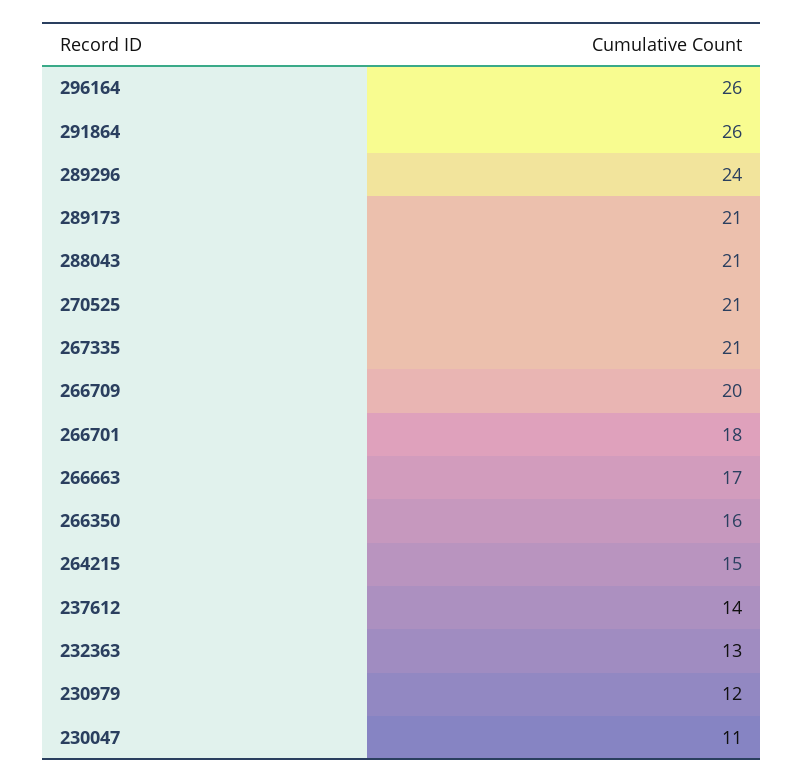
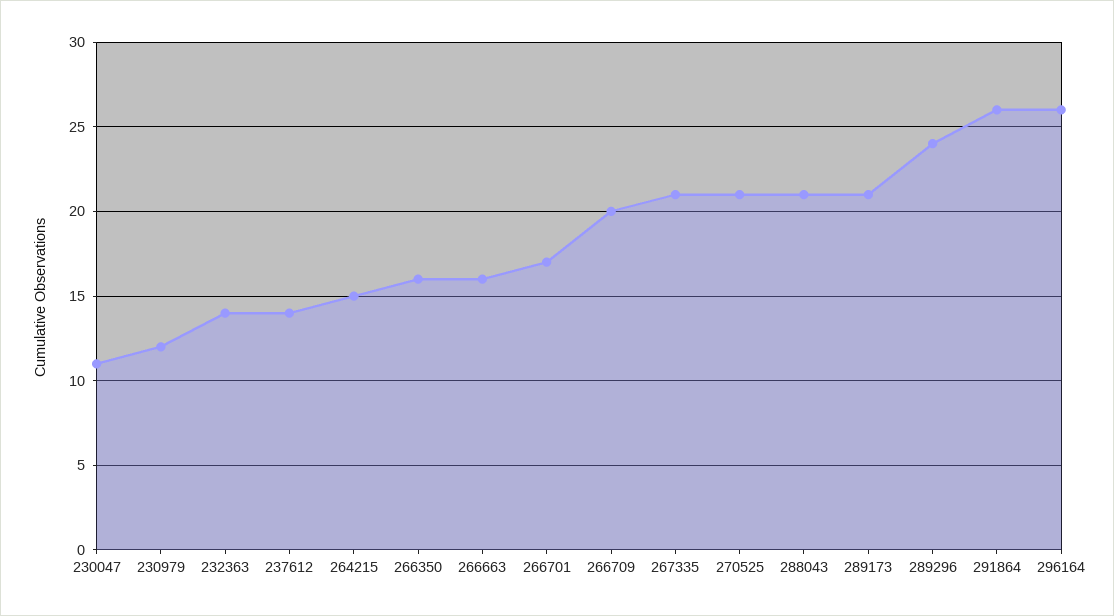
266701: 18 -> 17
266663: 17 -> 16
232363: 13 -> 14

